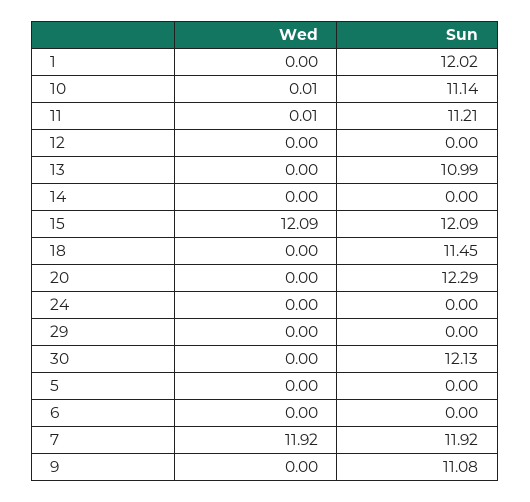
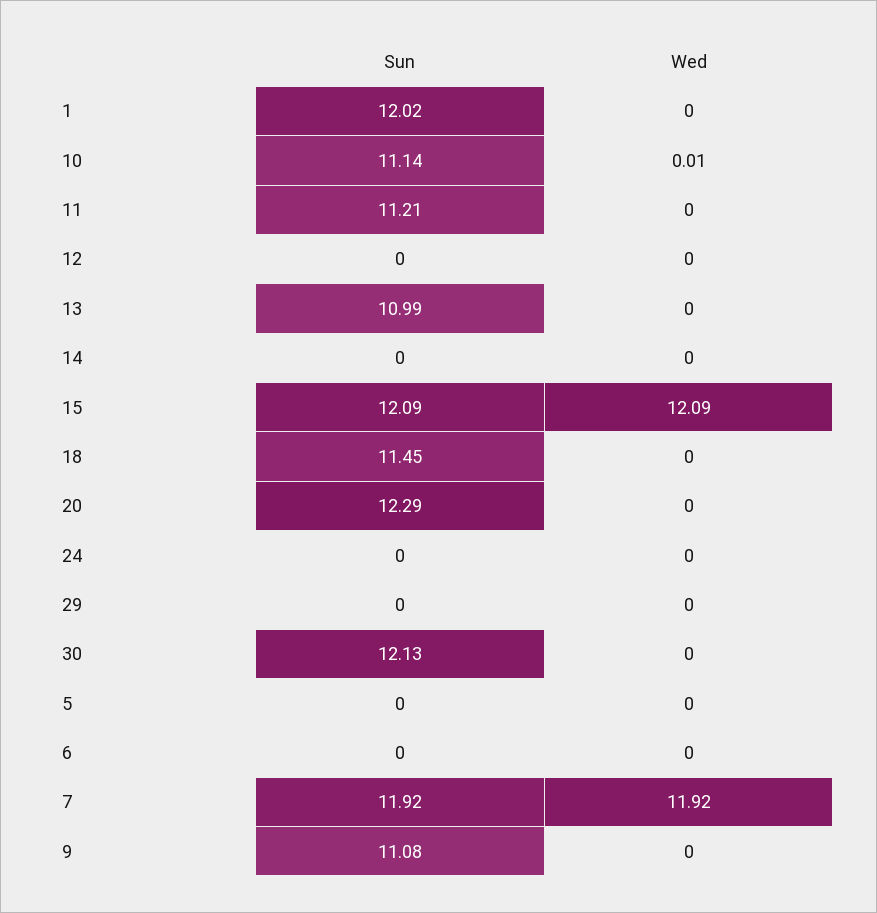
Wed, 11: 0.01 -> 0

